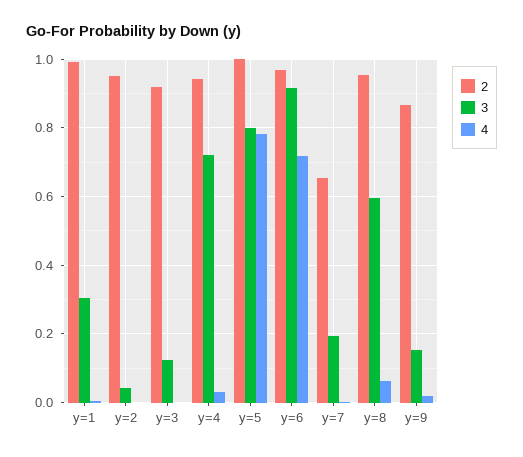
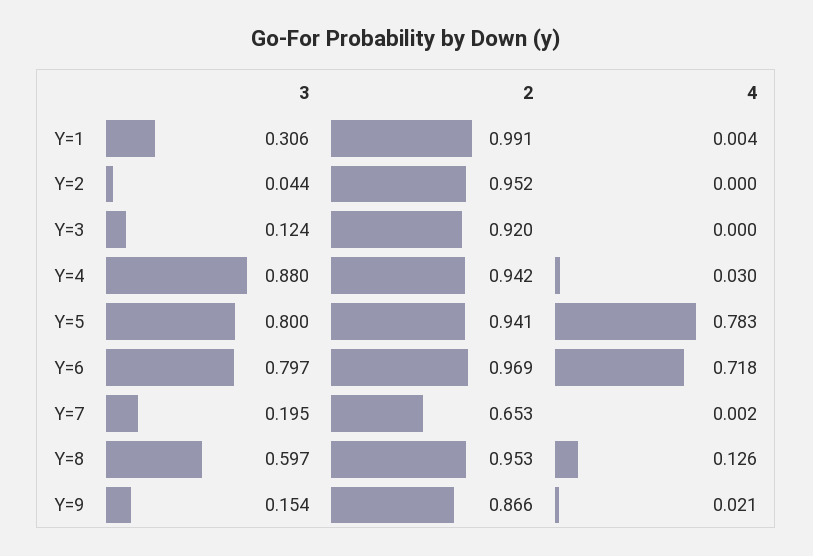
3, y=4: 0.72 -> 0.88
2, y=5: 1 -> 0.941
3, y=6: 0.92 -> 0.797
4, y=8: 0.06 -> 0.126

